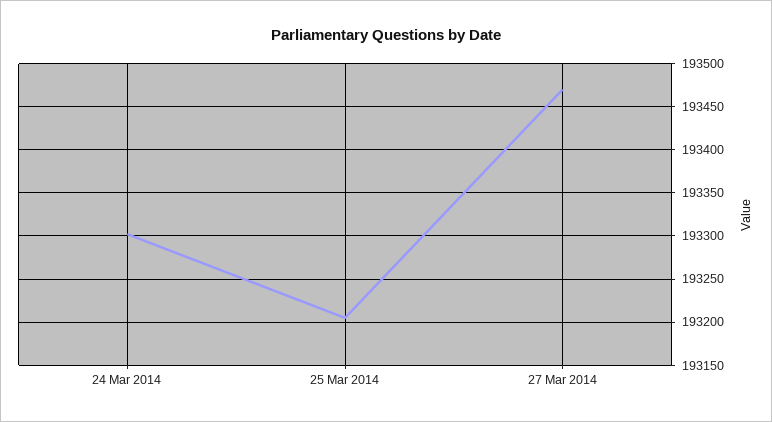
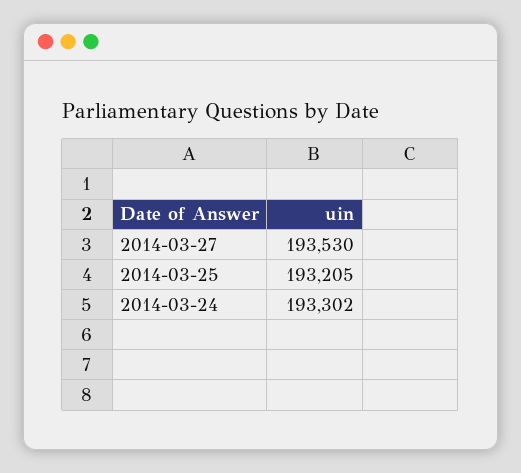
27 Mar 2014: 193470 -> 193530

